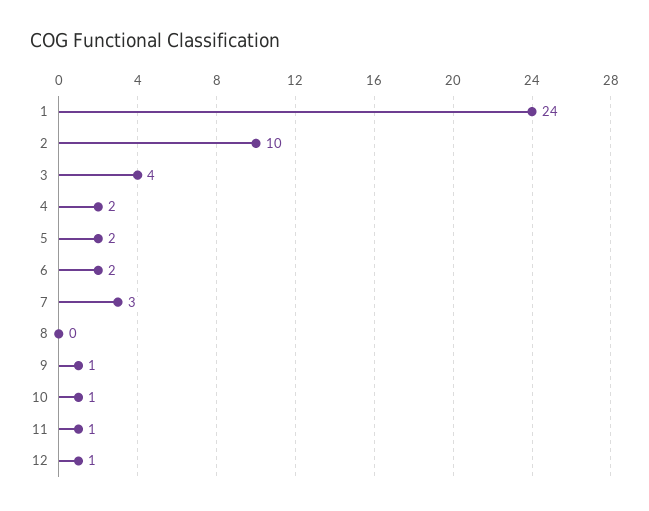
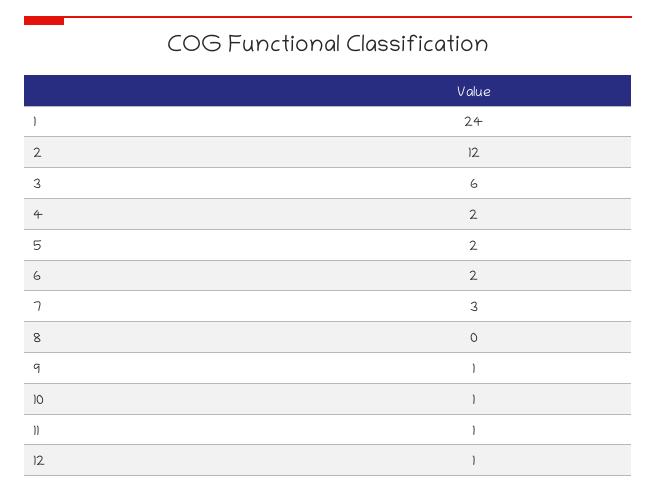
2: 10 -> 12
3: 4 -> 6

